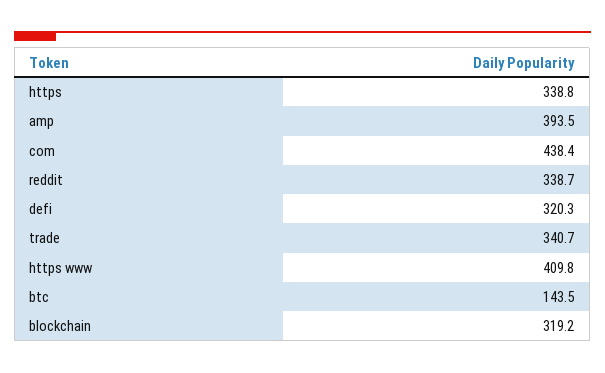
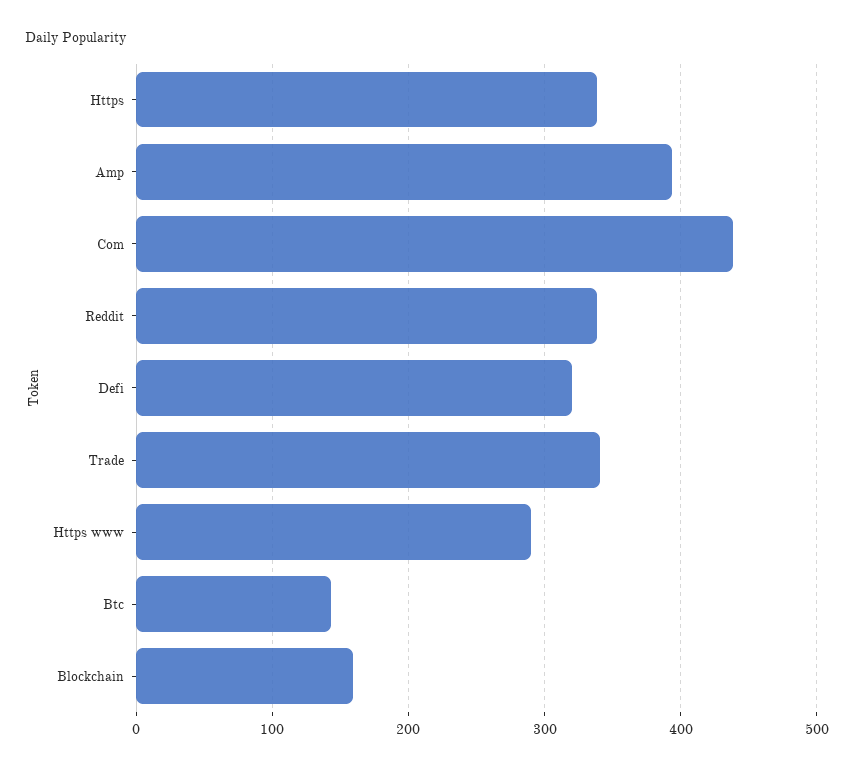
https www: 409.8 -> 290
blockchain: 319.2 -> 160

